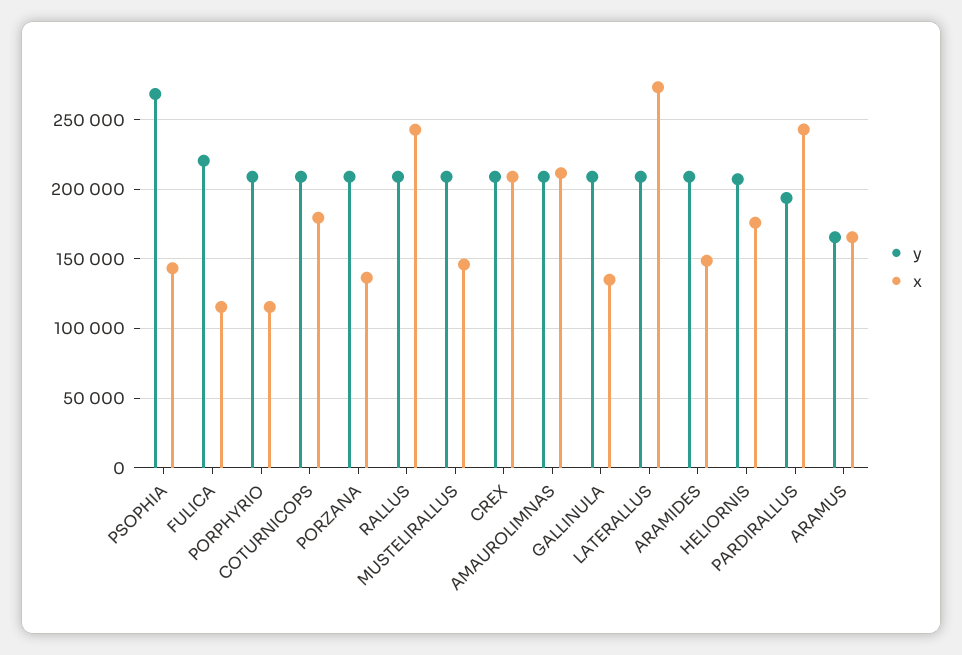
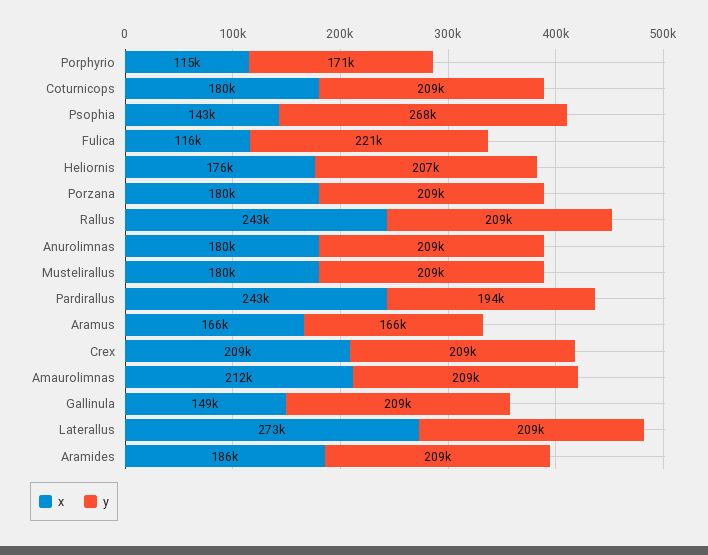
y, PORPHYRIO: 210000 -> 171000
x, PORZANA: 135000 -> 180000
x, MUSTELIRALLUS: 145000 -> 180000
x, GALLINULA: 135000 -> 149000
x, ARAMIDES: 150000 -> 186000
x, Anurolimnas: none -> 180000
y, Anurolimnas: none -> 209000

